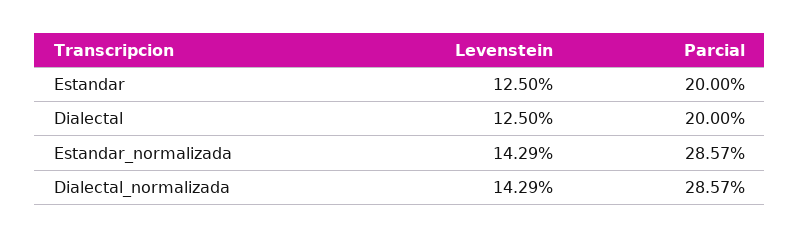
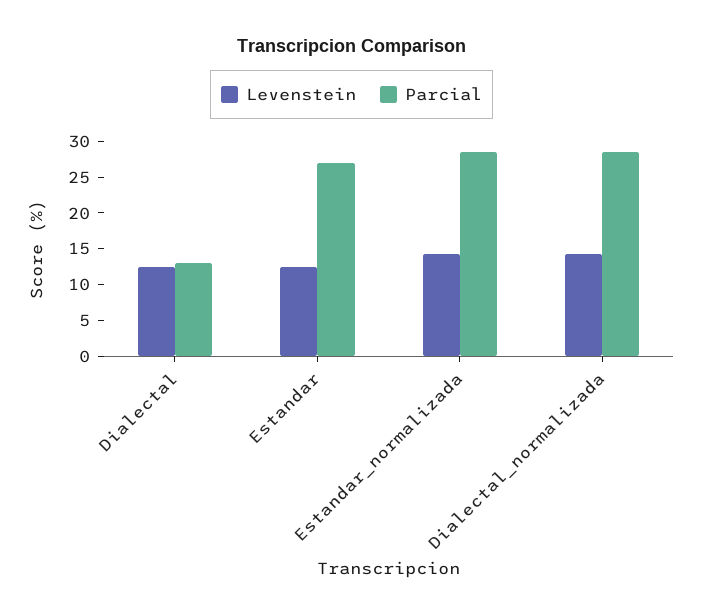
Parcial, Estandar: 20 -> 27.5
Parcial, Dialectal: 20 -> 12.5

